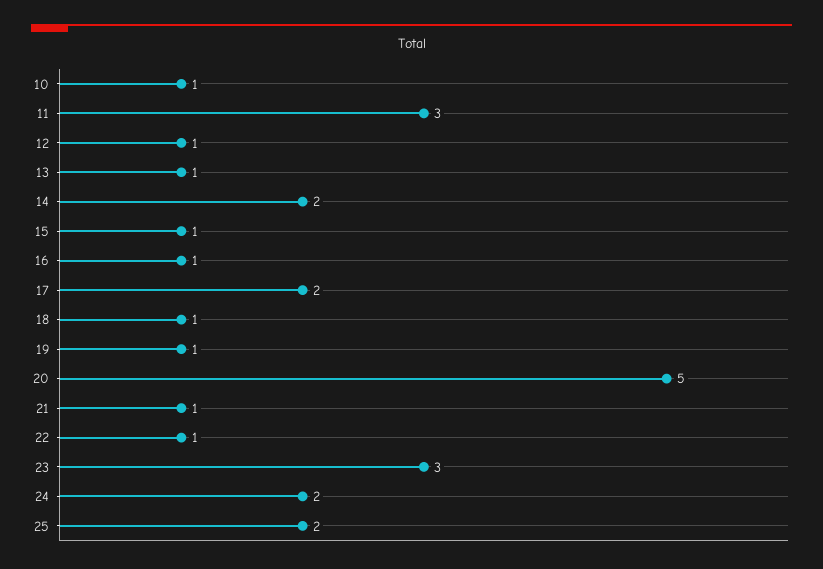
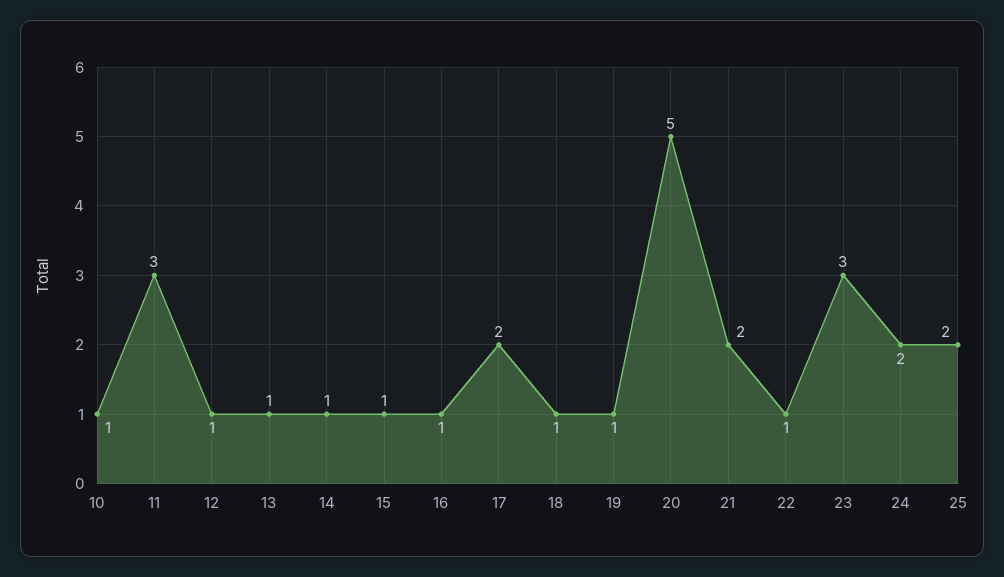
14: 2 -> 1
21: 1 -> 2

